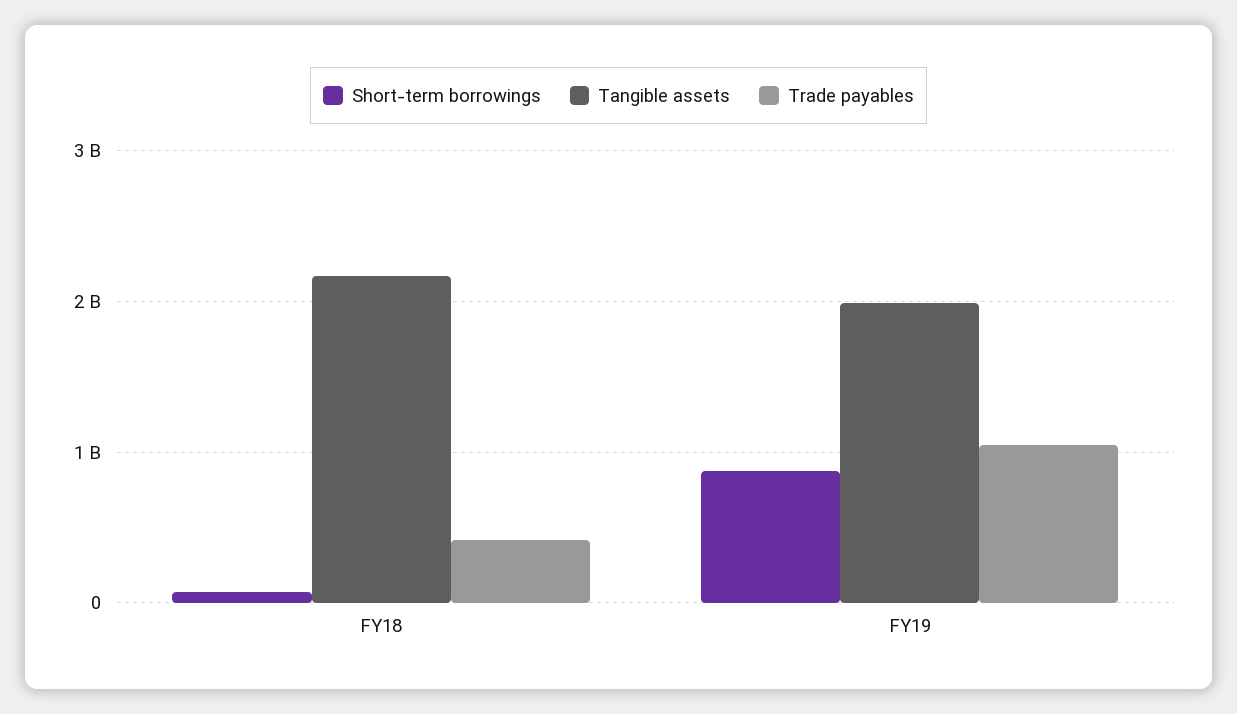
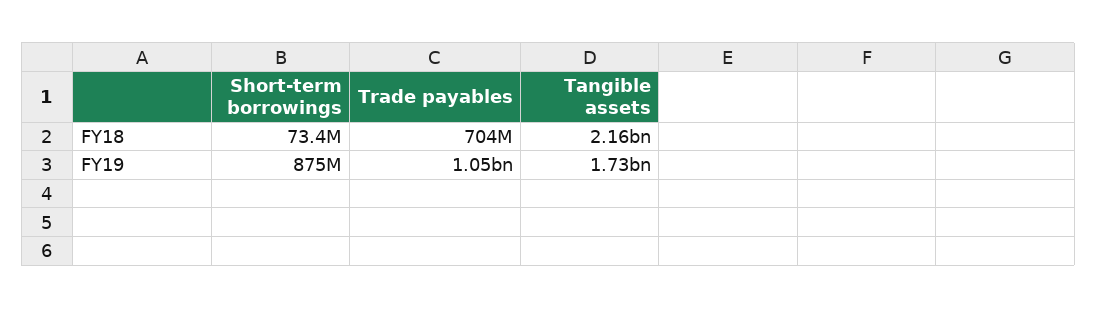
Trade payables, FY18: 400000000 -> 704000000
Tangible assets, FY19: 2000000000 -> 1730000000

